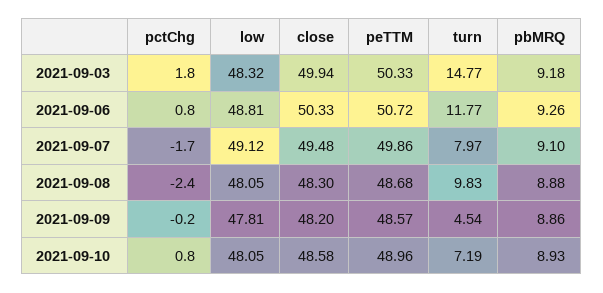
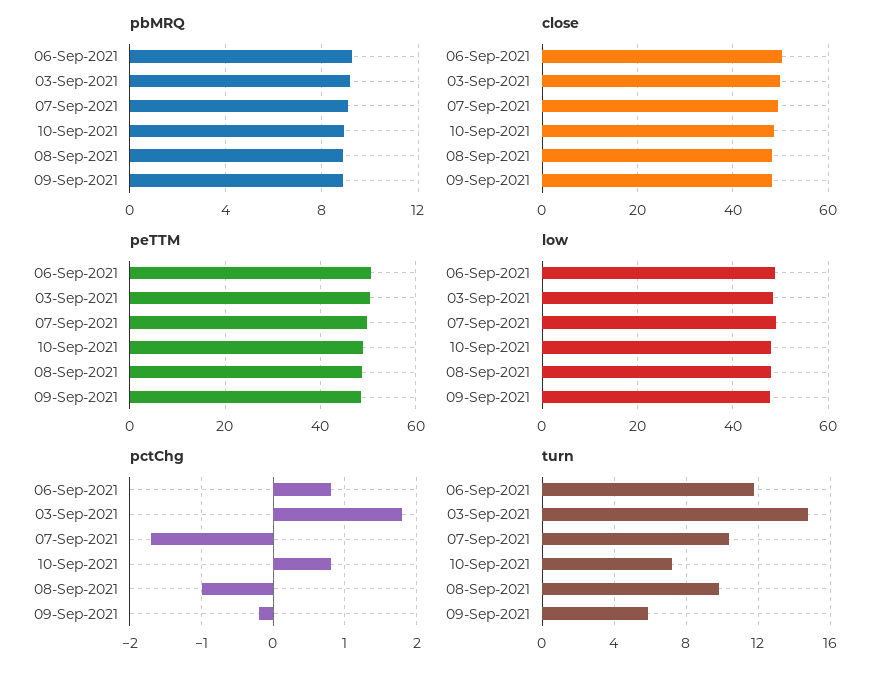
turn, 2021-09-07: 7.97 -> 10.5
pctChg, 2021-09-08: -2.4 -> -1
turn, 2021-09-09: 4.54 -> 6

